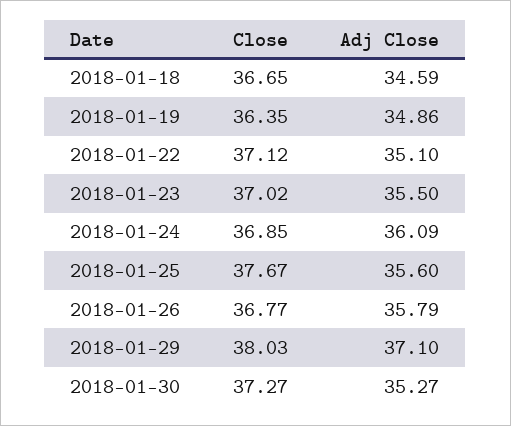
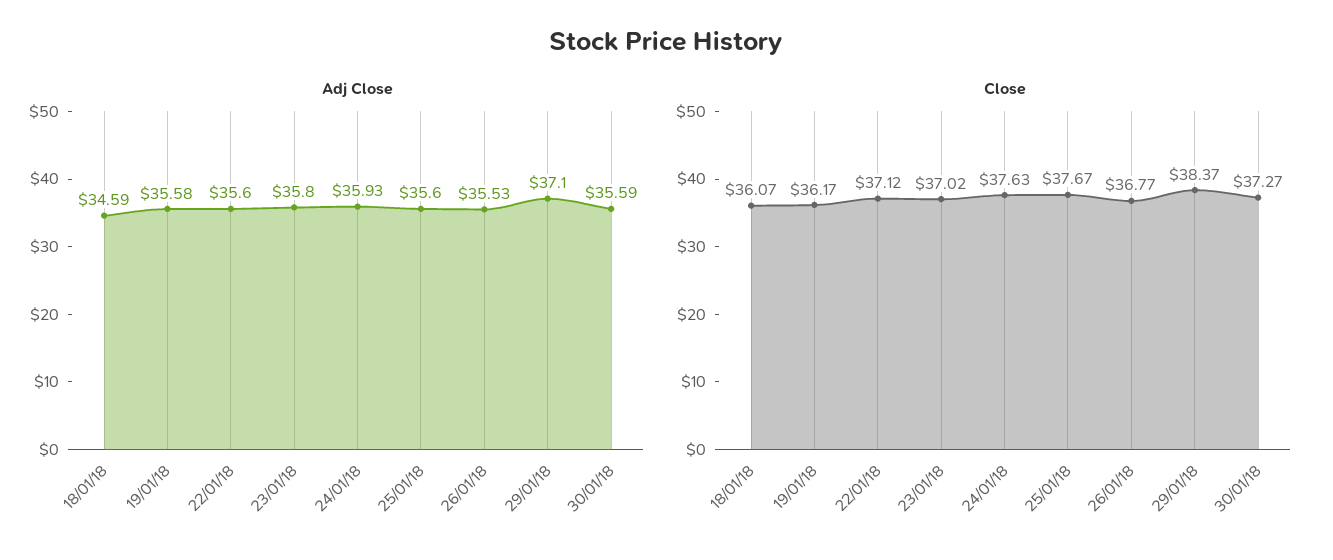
Close, 2018-01-18: 36.65 -> 36.07
Close, 2018-01-19: 36.35 -> 36.17
Adj Close, 2018-01-19: 34.86 -> 35.58
Adj Close, 2018-01-22: 35.1 -> 35.6
Adj Close, 2018-01-23: 35.5 -> 35.8
Close, 2018-01-24: 36.85 -> 37.63
Adj Close, 2018-01-24: 36.09 -> 35.93
Adj Close, 2018-01-26: 35.79 -> 35.53
Close, 2018-01-29: 38.03 -> 38.37
Adj Close, 2018-01-30: 35.27 -> 35.59

